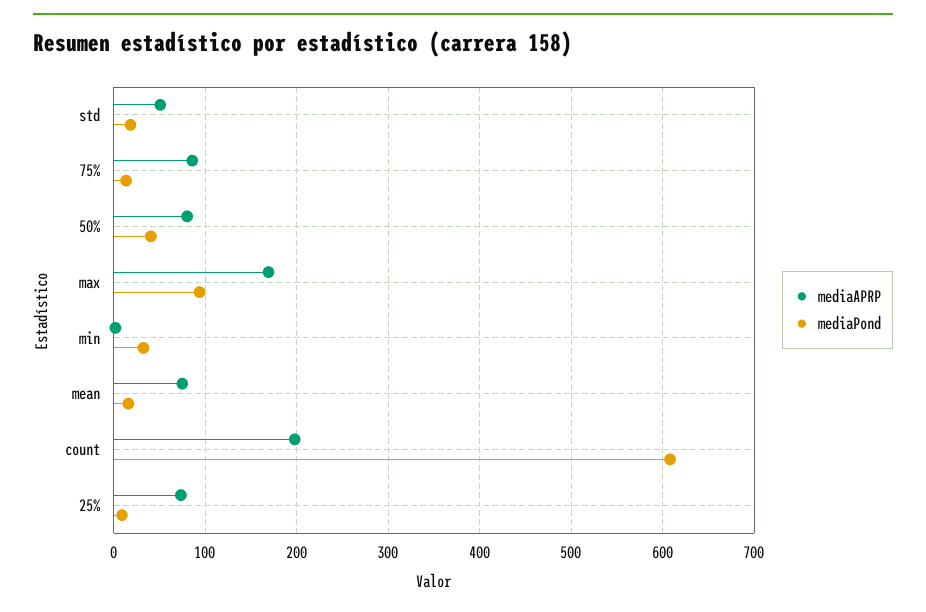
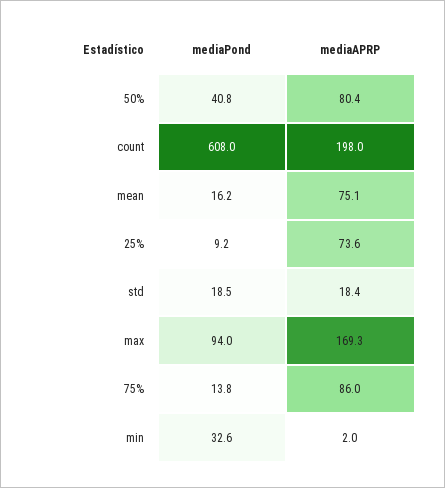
mediaAPRP, std: 50 -> 18.4

